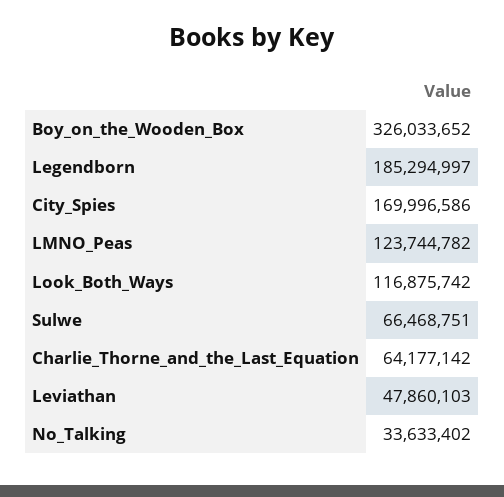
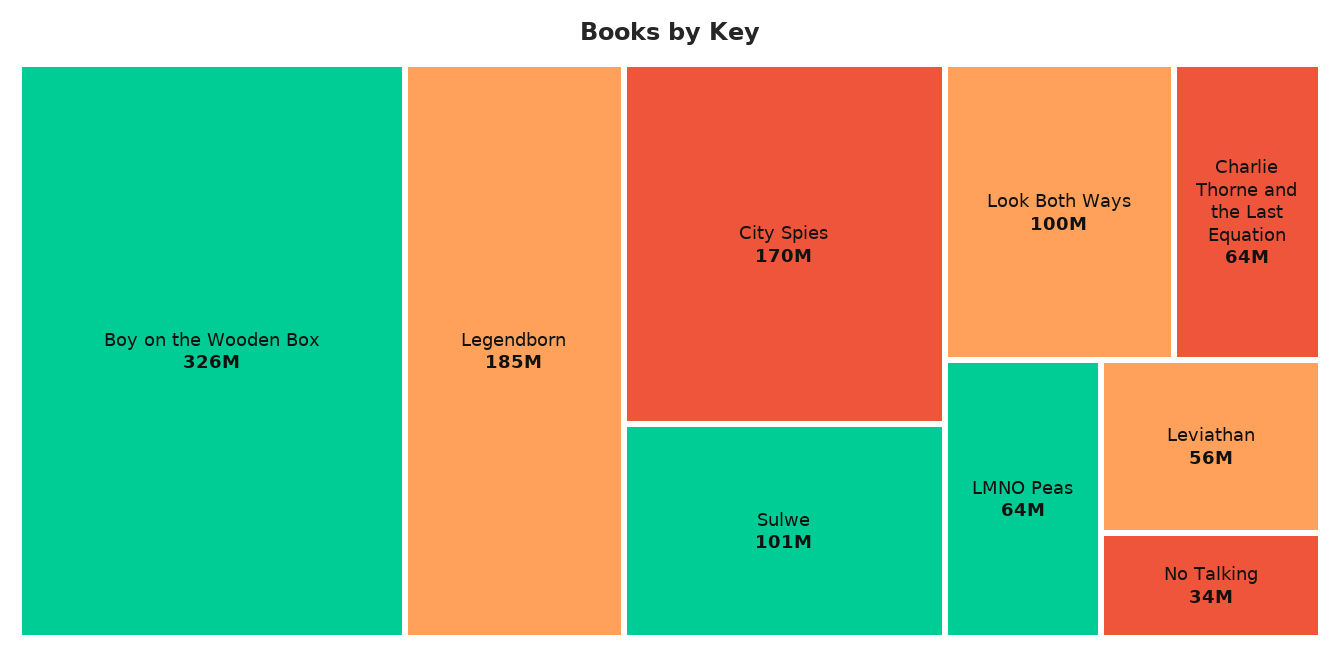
LMNO_Peas: 123744782 -> 64000000
Look_Both_Ways: 116875742 -> 100000000
Sulwe: 66468751 -> 101000000
Leviathan: 47860103 -> 56000000

